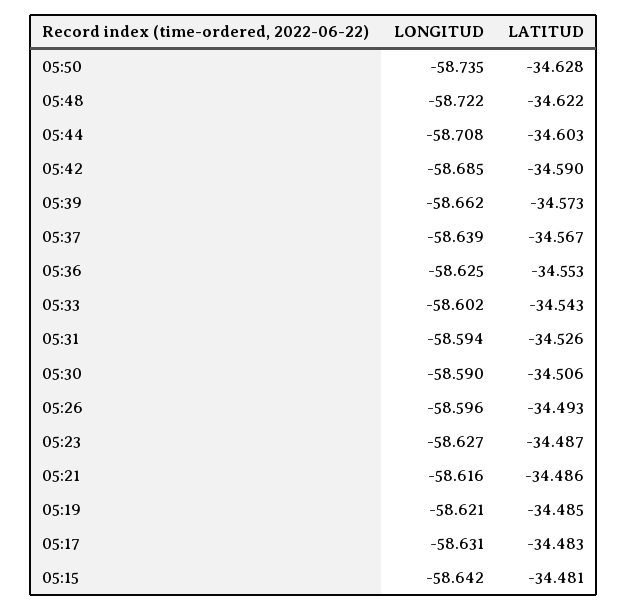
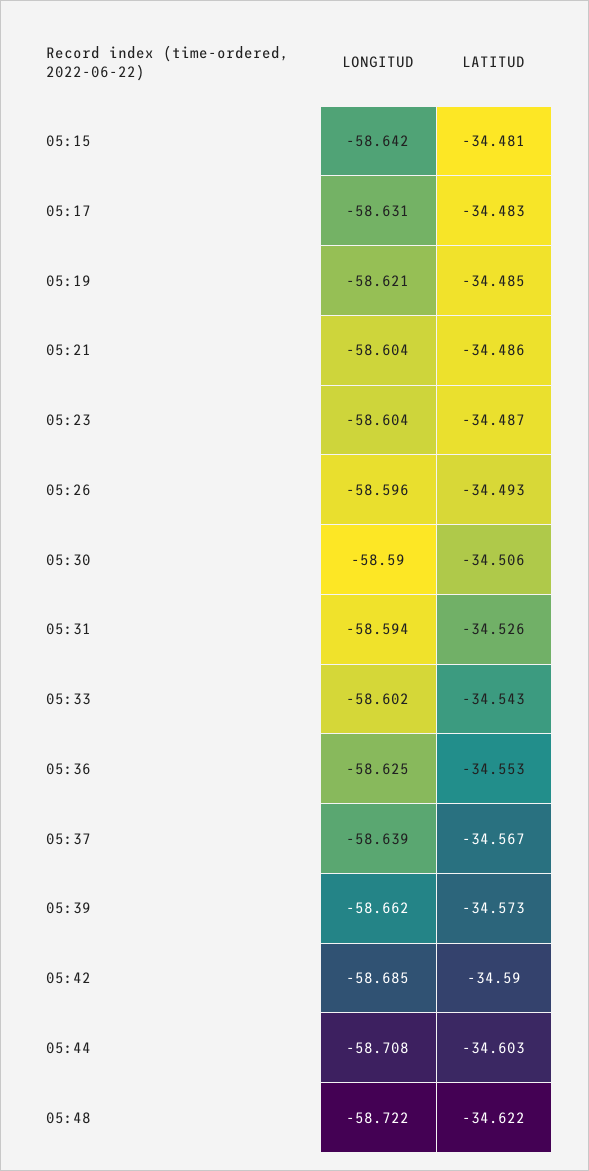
LONGITUD, 05:50: -58.735 -> none
LATITUD, 05:50: -34.628 -> none
LONGITUD, 05:23: -58.627 -> -58.604
LONGITUD, 05:21: -58.616 -> -58.604

